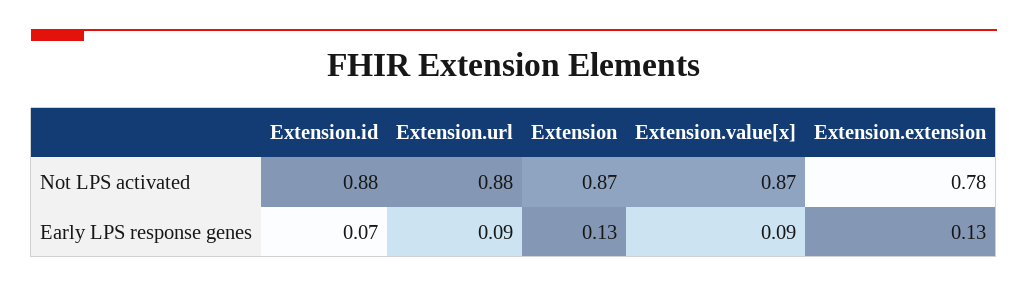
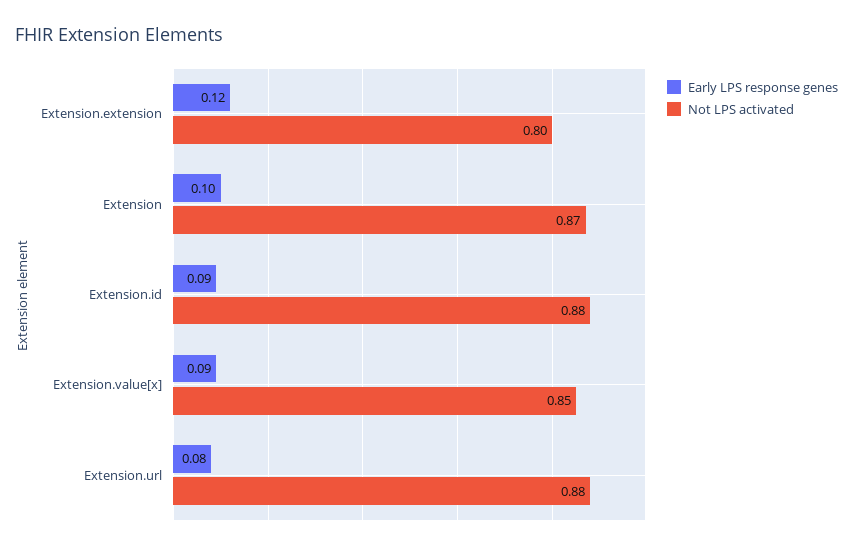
Not LPS activated, Extension.value[x]: 0.87 -> 0.85
Not LPS activated, Extension.extension: 0.78 -> 0.8
Early LPS response genes, Extension.id: 0.07 -> 0.09
Early LPS response genes, Extension.url: 0.09 -> 0.08
Early LPS response genes, Extension: 0.13 -> 0.1
Early LPS response genes, Extension.extension: 0.13 -> 0.12

